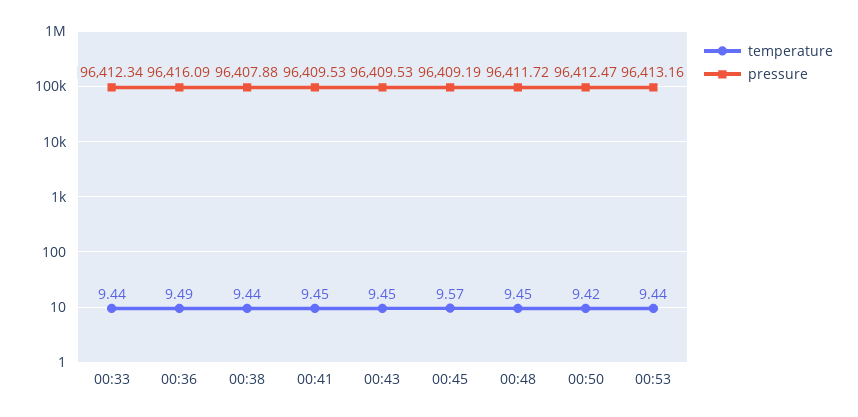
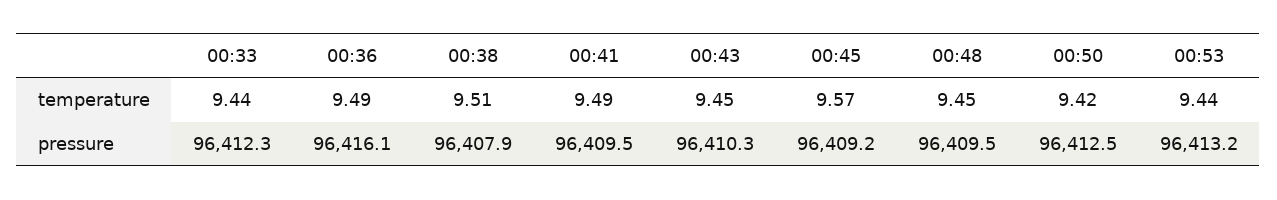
temperature, 00:38: 9.44 -> 9.51
temperature, 00:41: 9.45 -> 9.49
pressure, 00:43: 96409.53 -> 96410.3
pressure, 00:48: 96411.72 -> 96409.5

